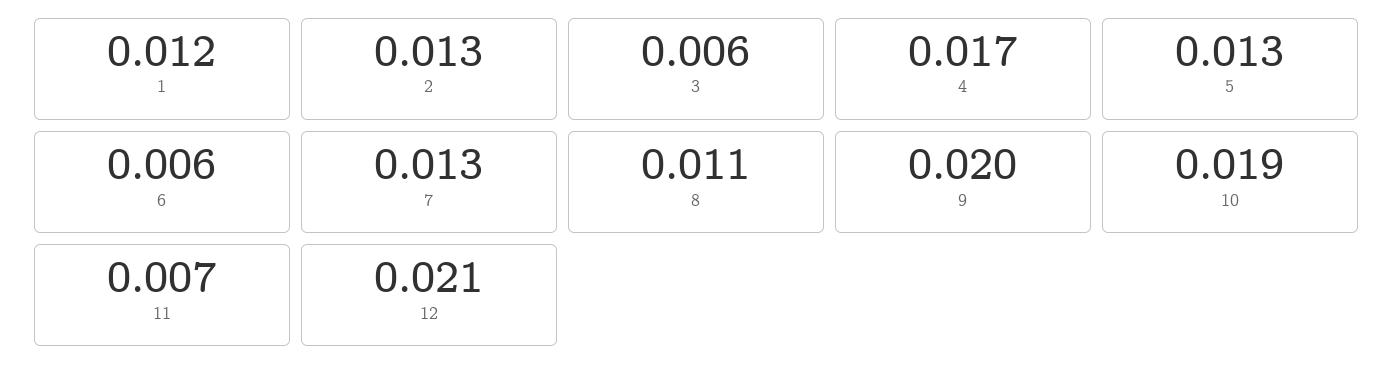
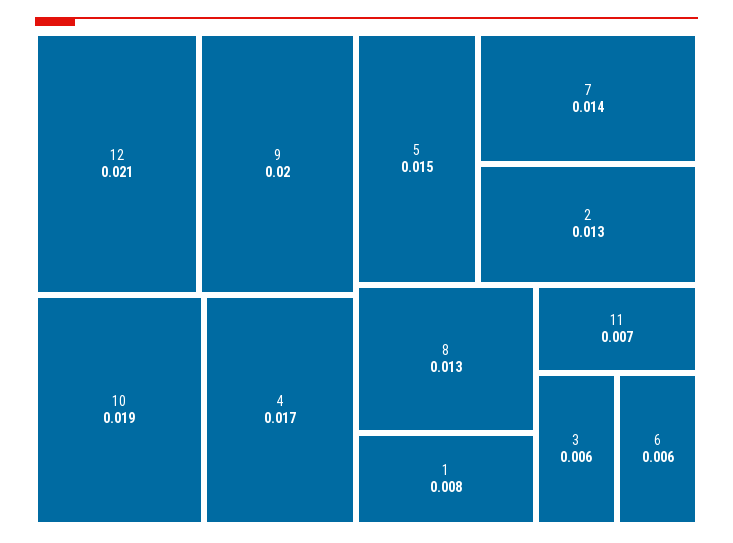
1: 0.012 -> 0.008
5: 0.013 -> 0.015
7: 0.013 -> 0.014
8: 0.011 -> 0.013

